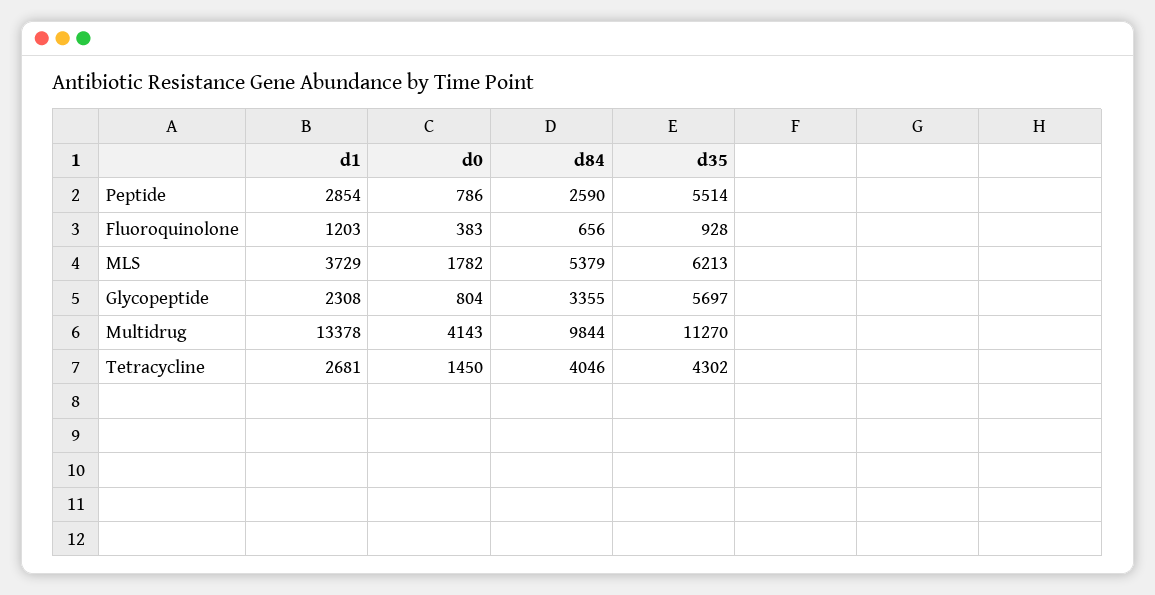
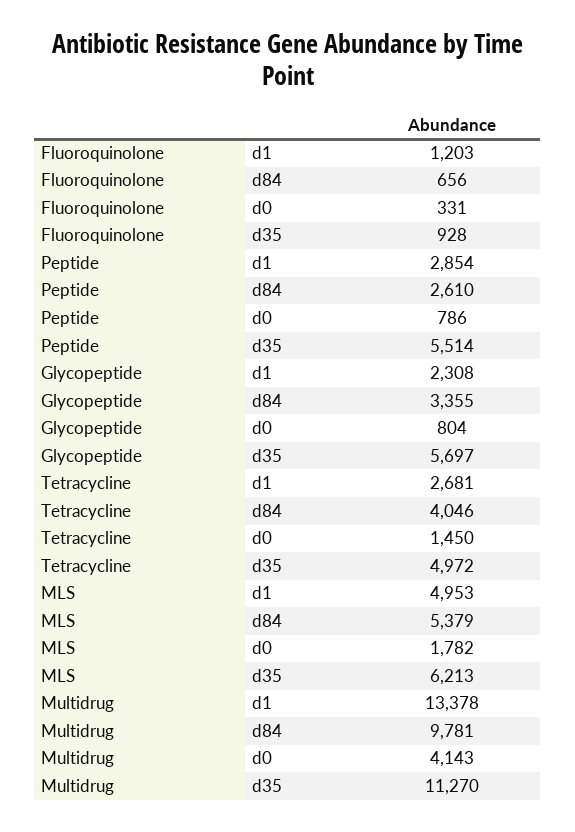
d84, Peptide: 2590 -> 2610
d0, Fluoroquinolone: 383 -> 331
d1, MLS: 3729 -> 4953
d84, Multidrug: 9844 -> 9781
d35, Tetracycline: 4302 -> 4972

